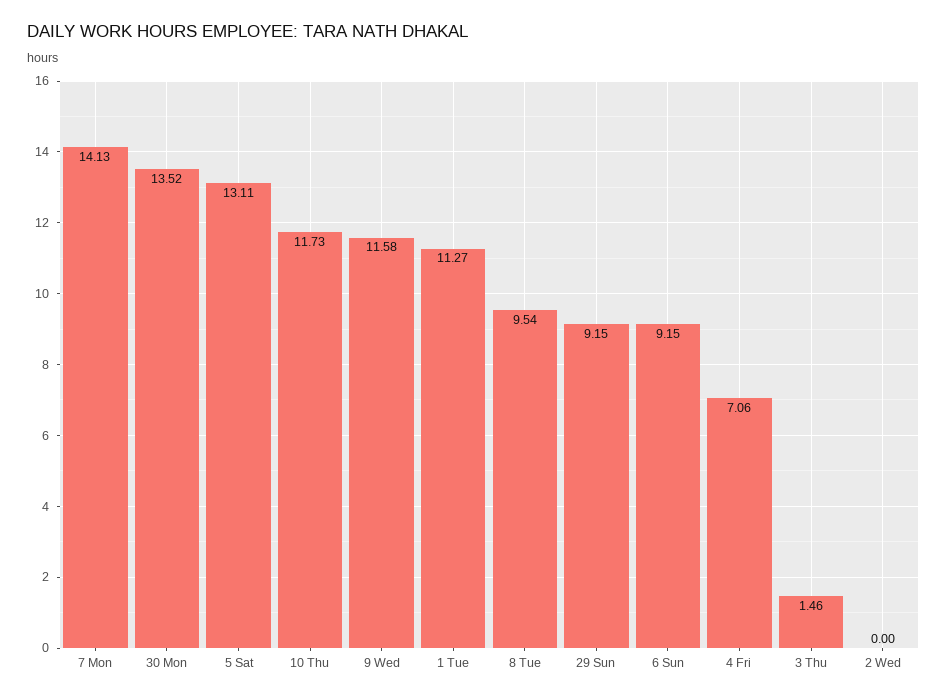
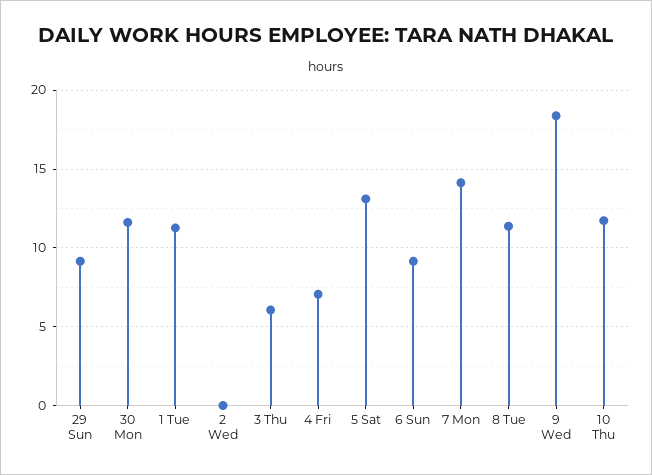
30 Mon: 13.52 -> 11.5
9 Wed: 11.58 -> 18.5
8 Tue: 9.54 -> 11.5
3 Thu: 1.46 -> 6

